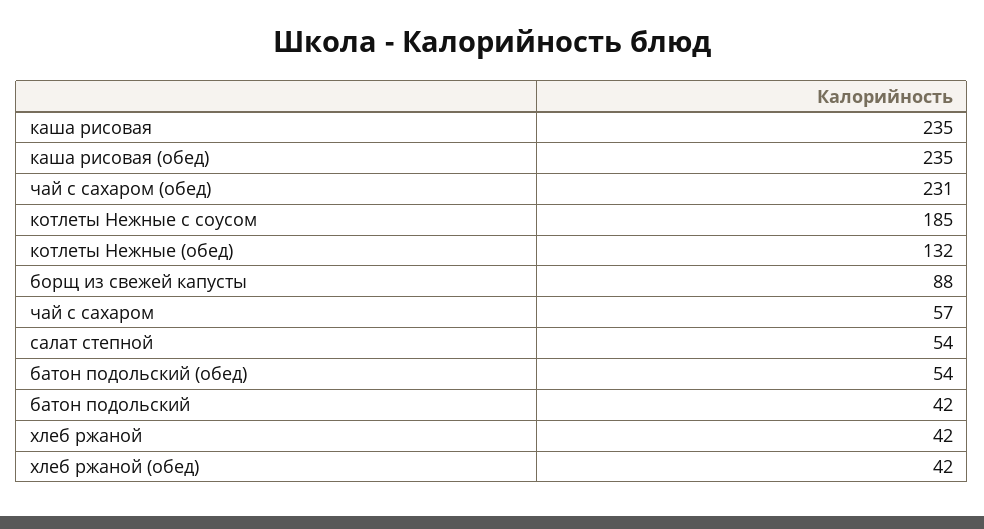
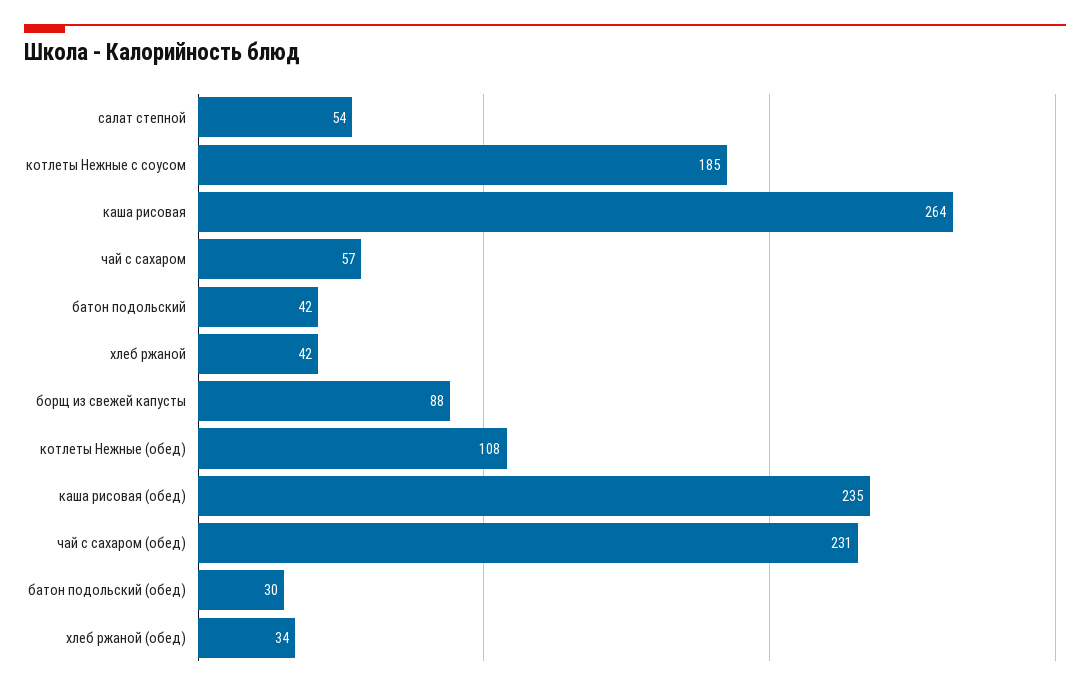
каша рисовая: 235 -> 264
котлеты Нежные (обед): 132 -> 108
батон подольский (обед): 54 -> 30
хлеб ржаной (обед): 42 -> 34

